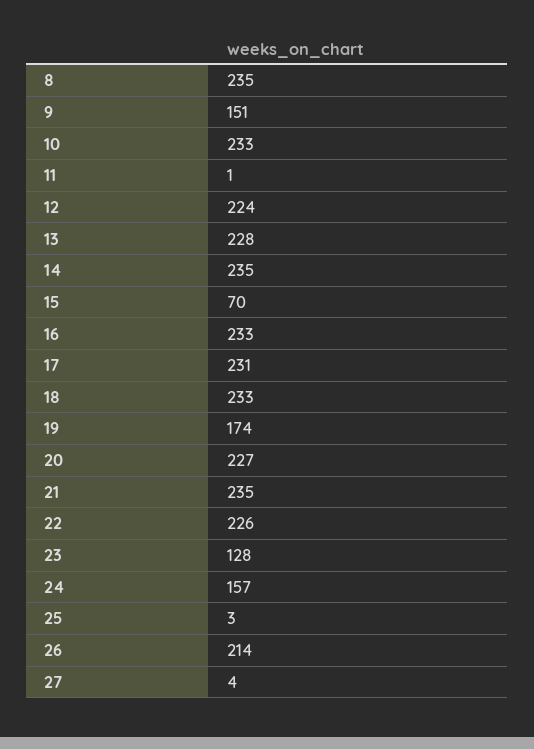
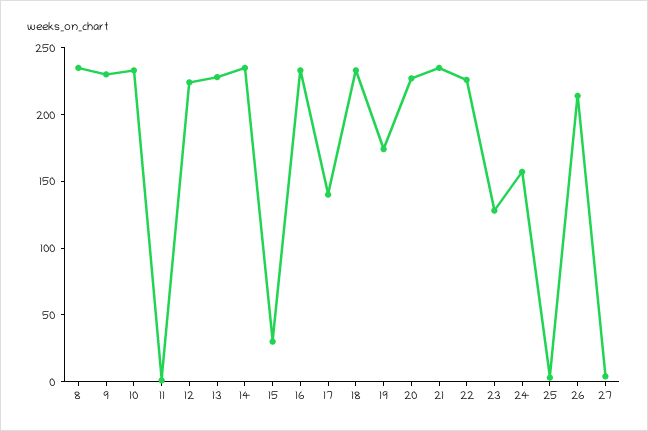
9: 151 -> 230
15: 70 -> 30
17: 231 -> 140

